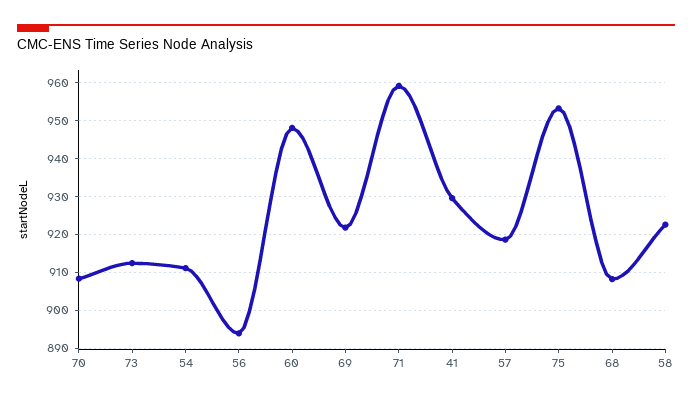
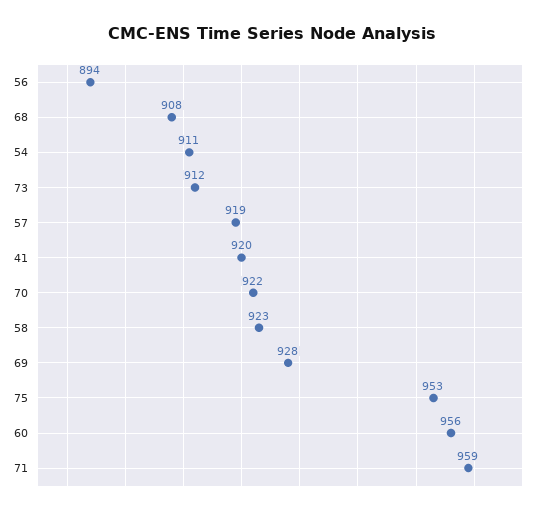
70: 908 -> 922
60: 948 -> 956
69: 922 -> 928
41: 930 -> 920

